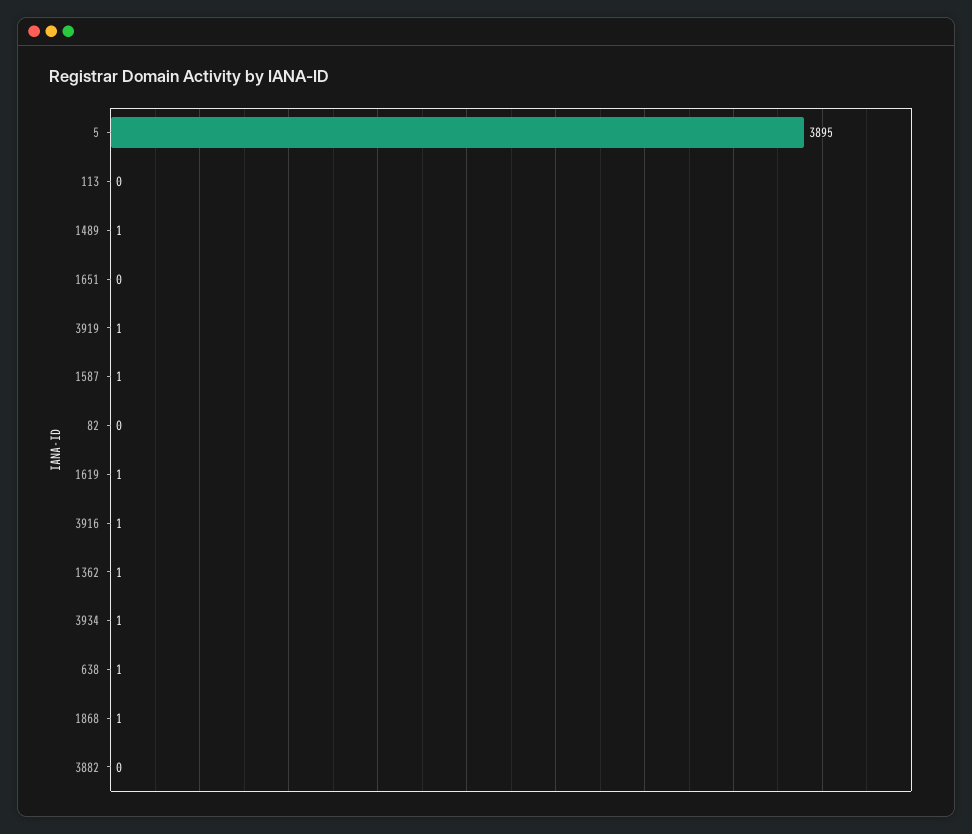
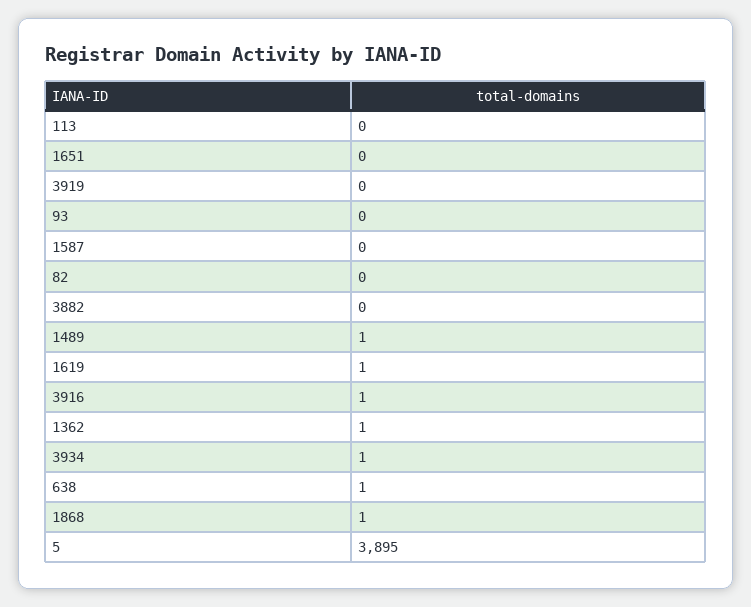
3919: 1 -> 0
1587: 1 -> 0
93: none -> 0

